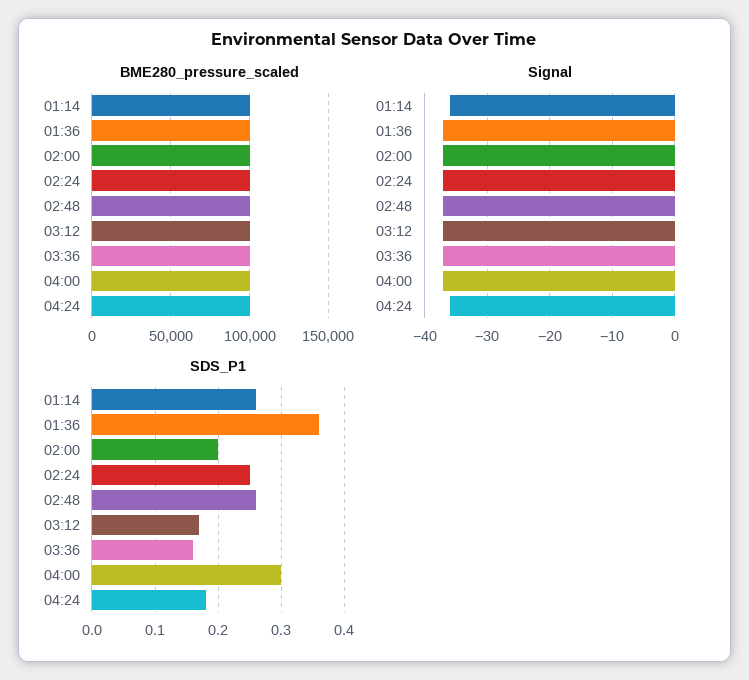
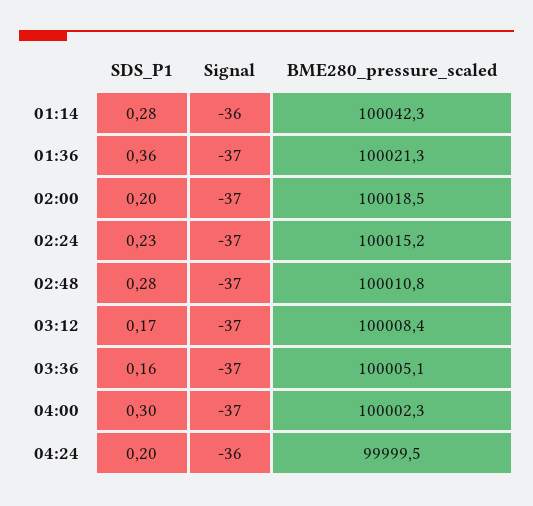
SDS_P1, 01:14: 0.26 -> 0.28
SDS_P1, 02:24: 0.25 -> 0.23
SDS_P1, 02:48: 0.26 -> 0.28
SDS_P1, 04:24: 0.18 -> 0.2

